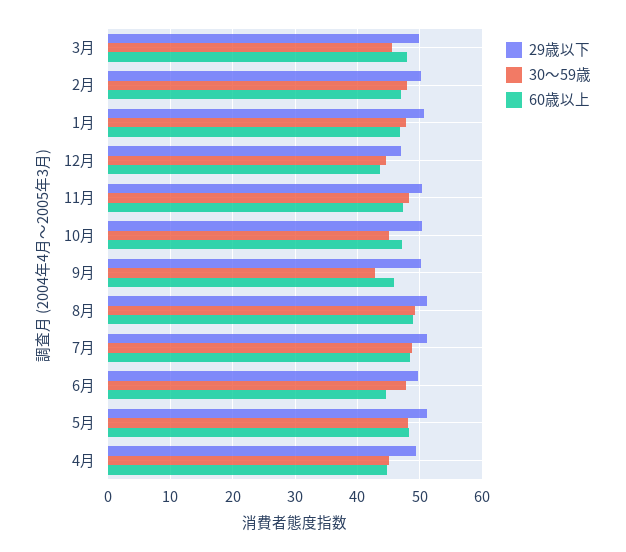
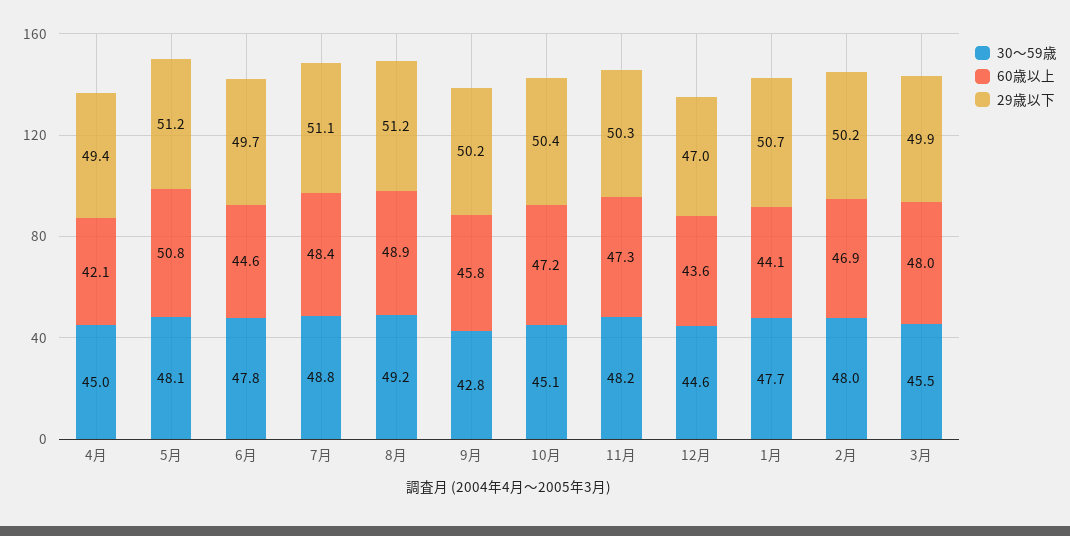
60歳以上, 1月: 47 -> 44.1
60歳以上, 5月: 48 -> 50.8
60歳以上, 4月: 45 -> 42.1

